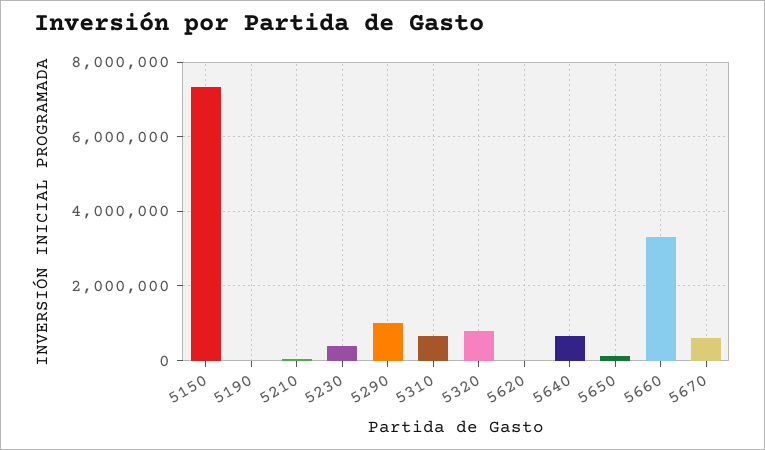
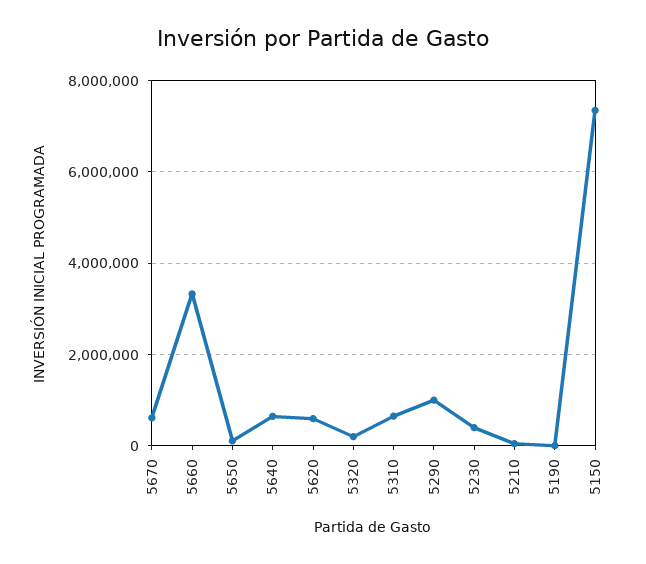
5320: 800000 -> 200000
5620: 0 -> 600000

